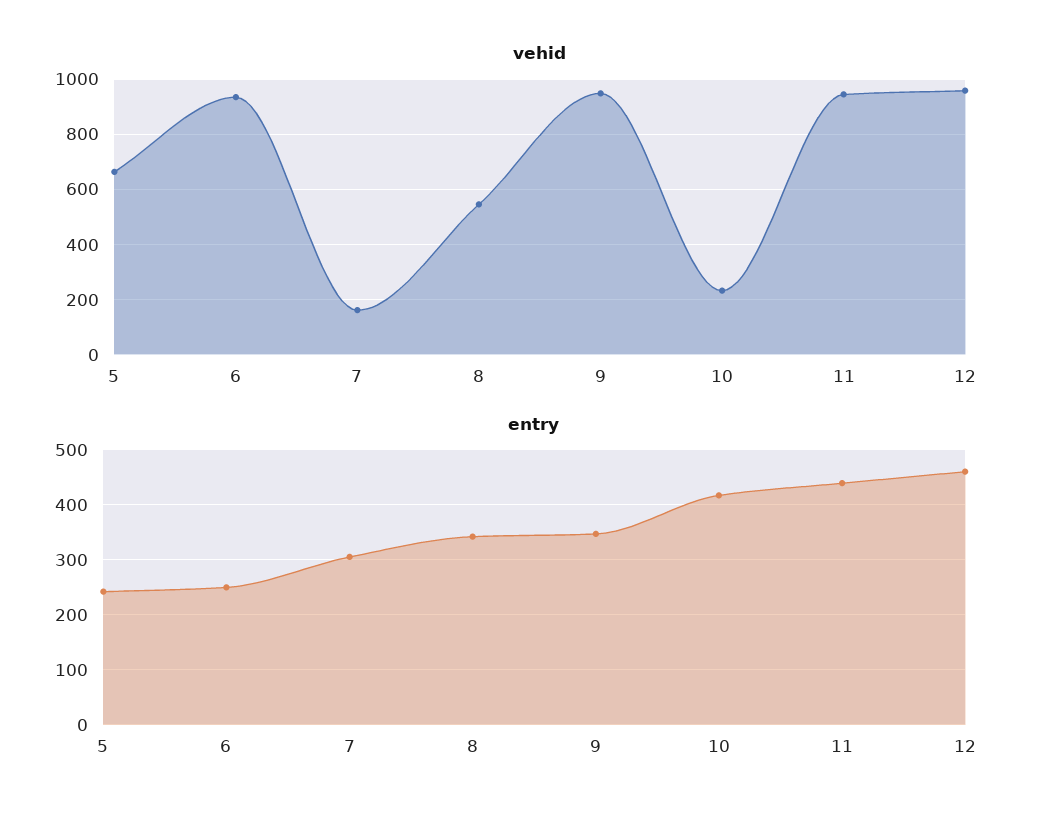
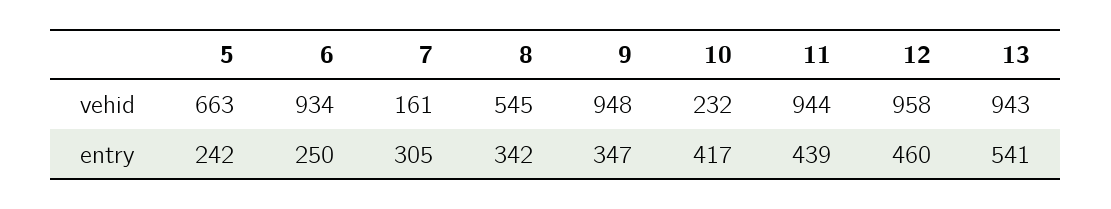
vehid, 13: none -> 943
entry, 13: none -> 541

